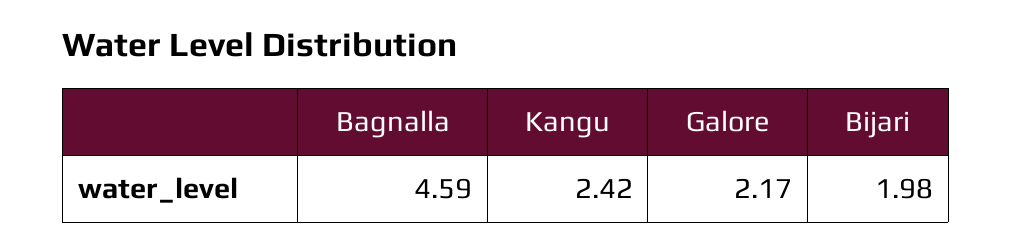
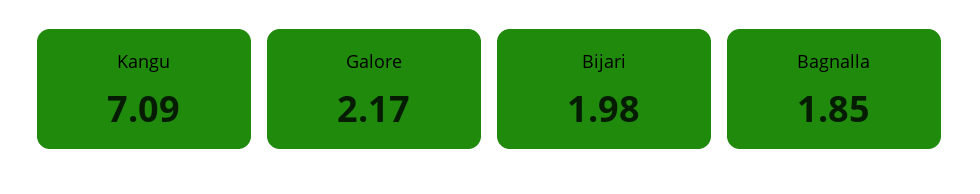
Bagnalla: 4.59 -> 1.85
Kangu: 2.42 -> 7.09

